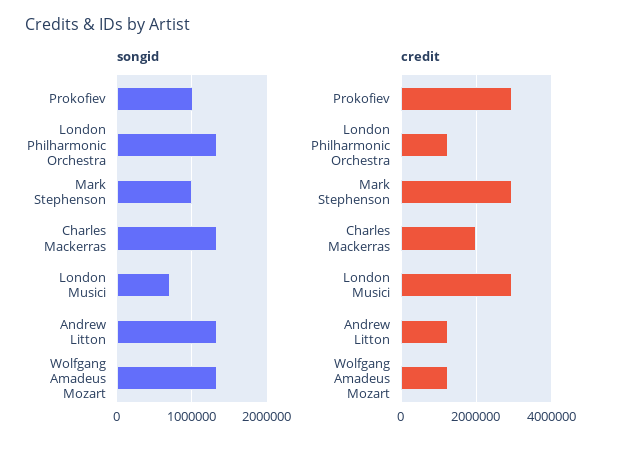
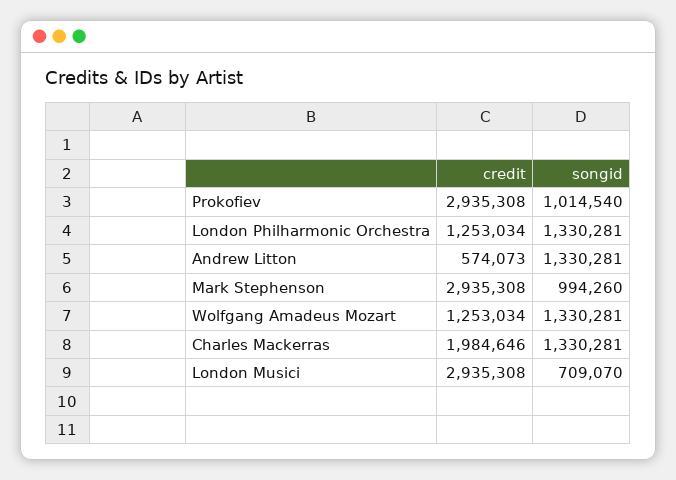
credit, Andrew Litton: 1200000 -> 574073

